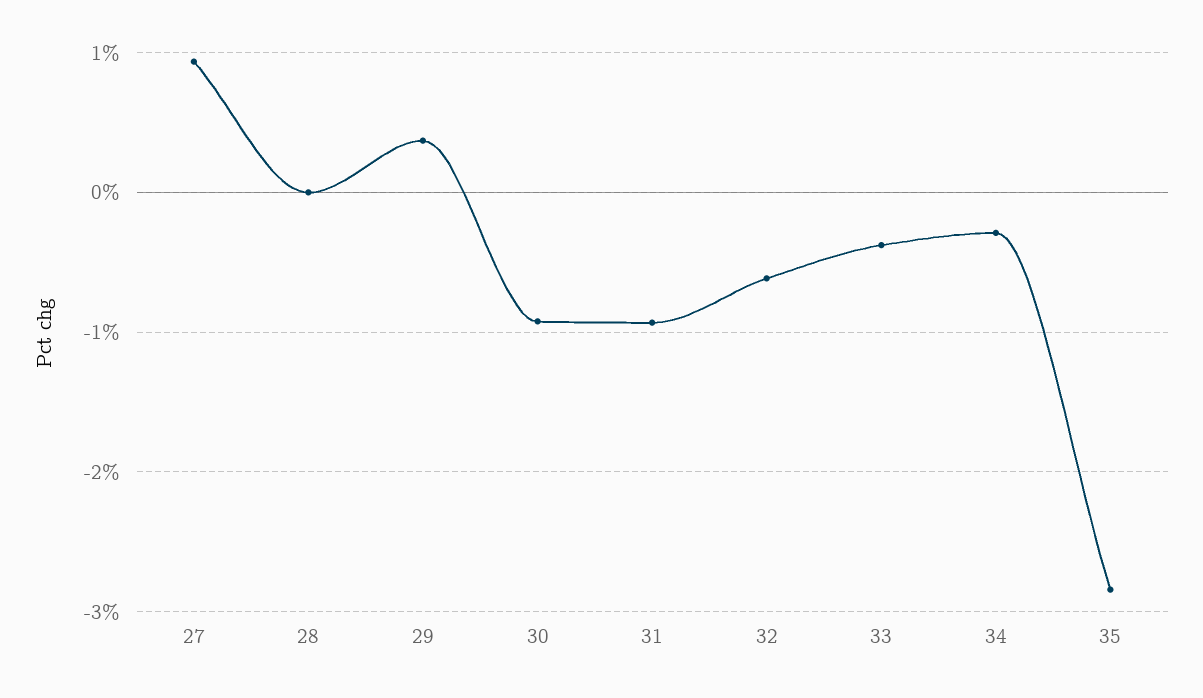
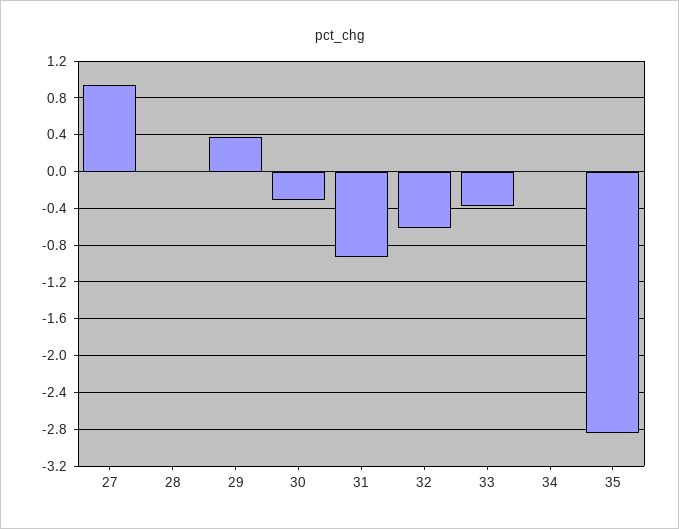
30: -0.9 -> -0.3
34: -0.3 -> 0

